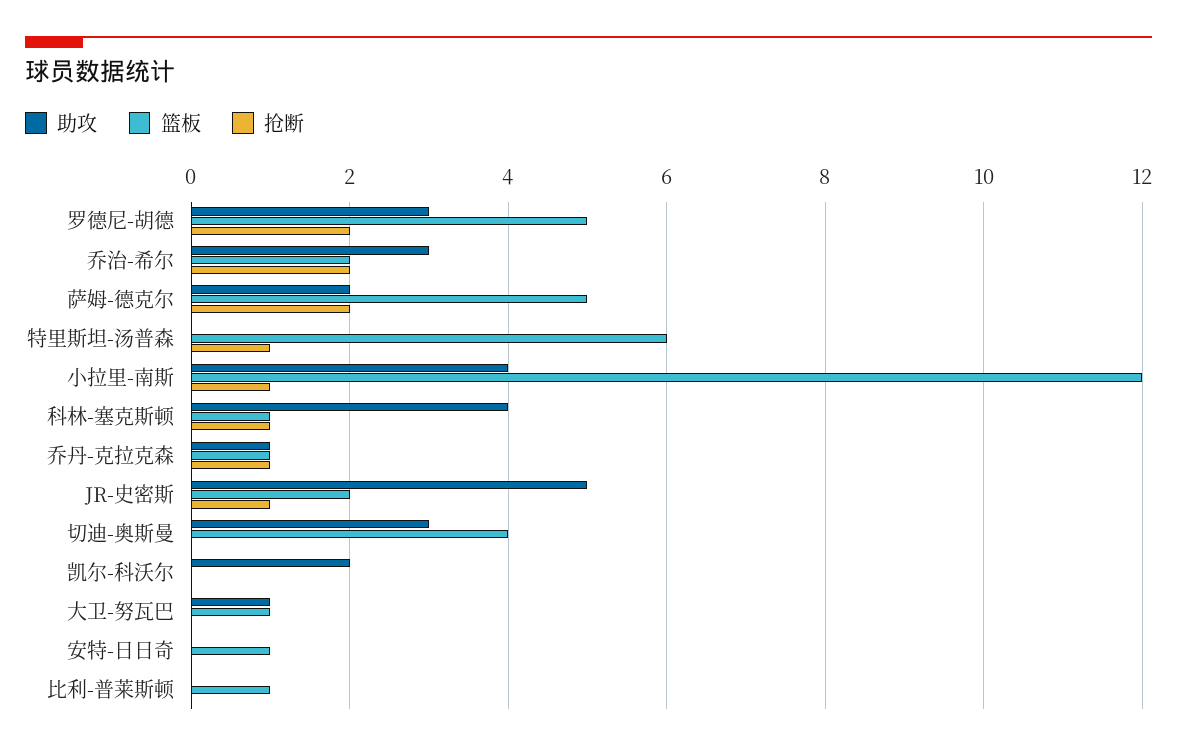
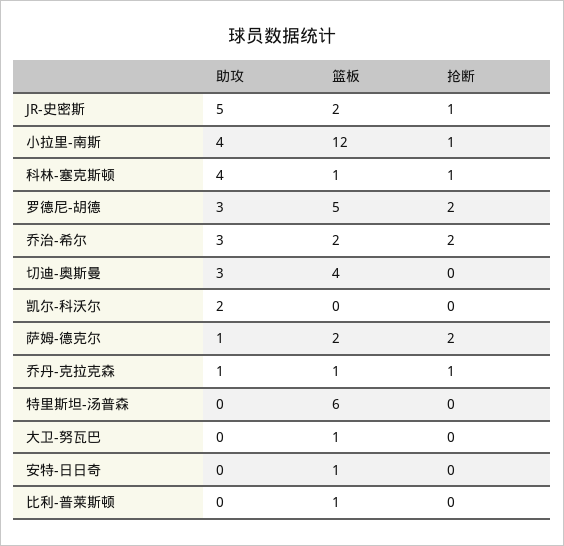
助攻, 萨姆-德克尔: 2 -> 1
篮板, 萨姆-德克尔: 5 -> 2
抢断, 特里斯坦-汤普森: 1 -> 0
助攻, 大卫-努瓦巴: 1 -> 0

